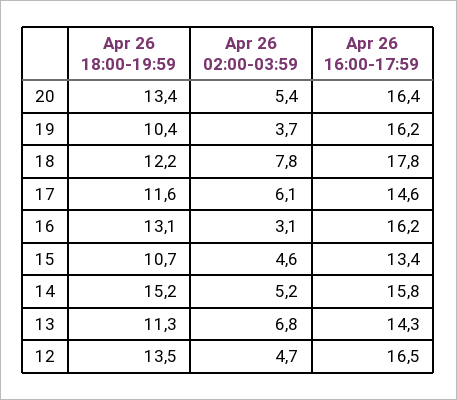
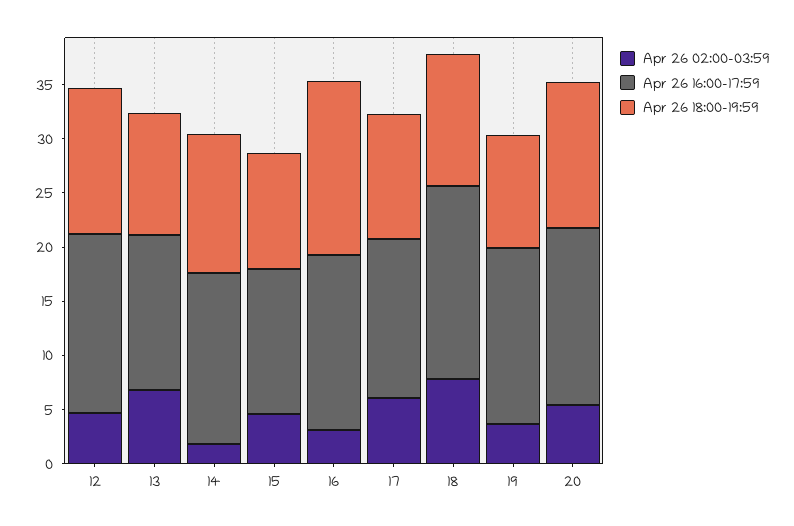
Apr 26 18:00-19:59, 16: 13.1 -> 16
Apr 26 18:00-19:59, 14: 15.2 -> 13
Apr 26 02:00-03:59, 14: 5.2 -> 2

